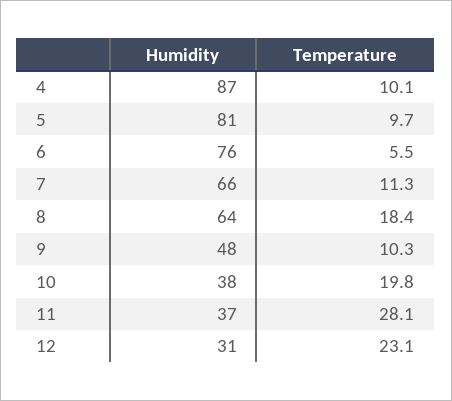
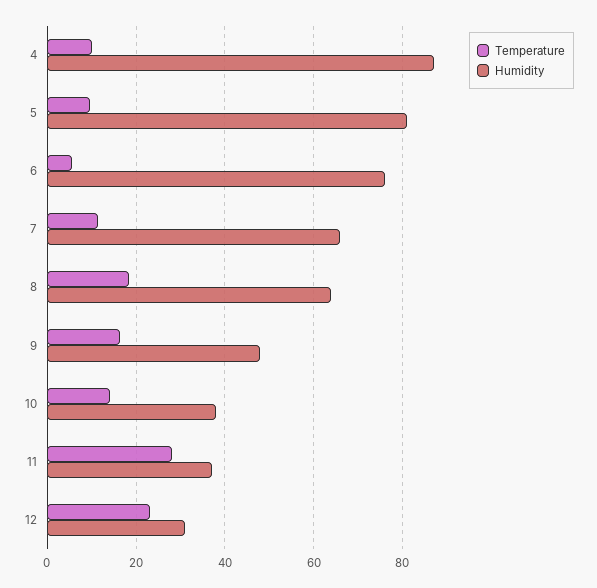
Temperature, 9: 10.3 -> 16
Temperature, 10: 19.8 -> 14

